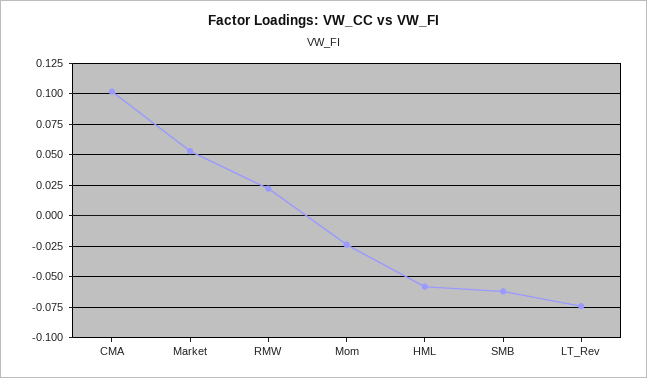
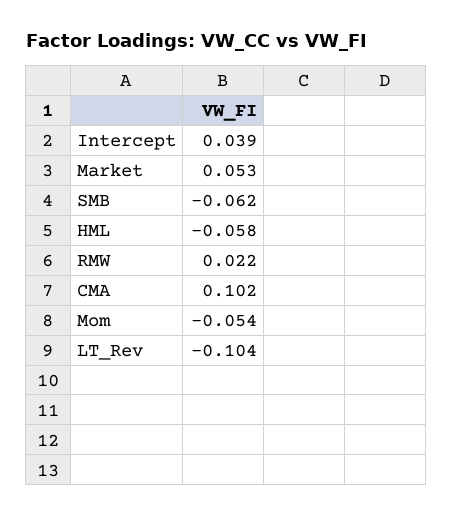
Mom: -0.025 -> -0.054
LT_Rev: -0.075 -> -0.104
Intercept: none -> 0.039

